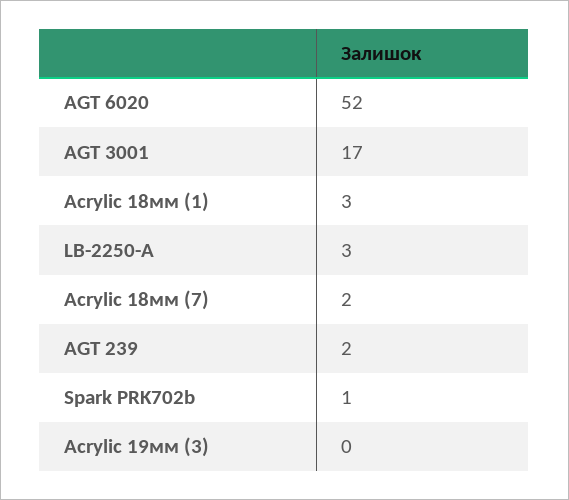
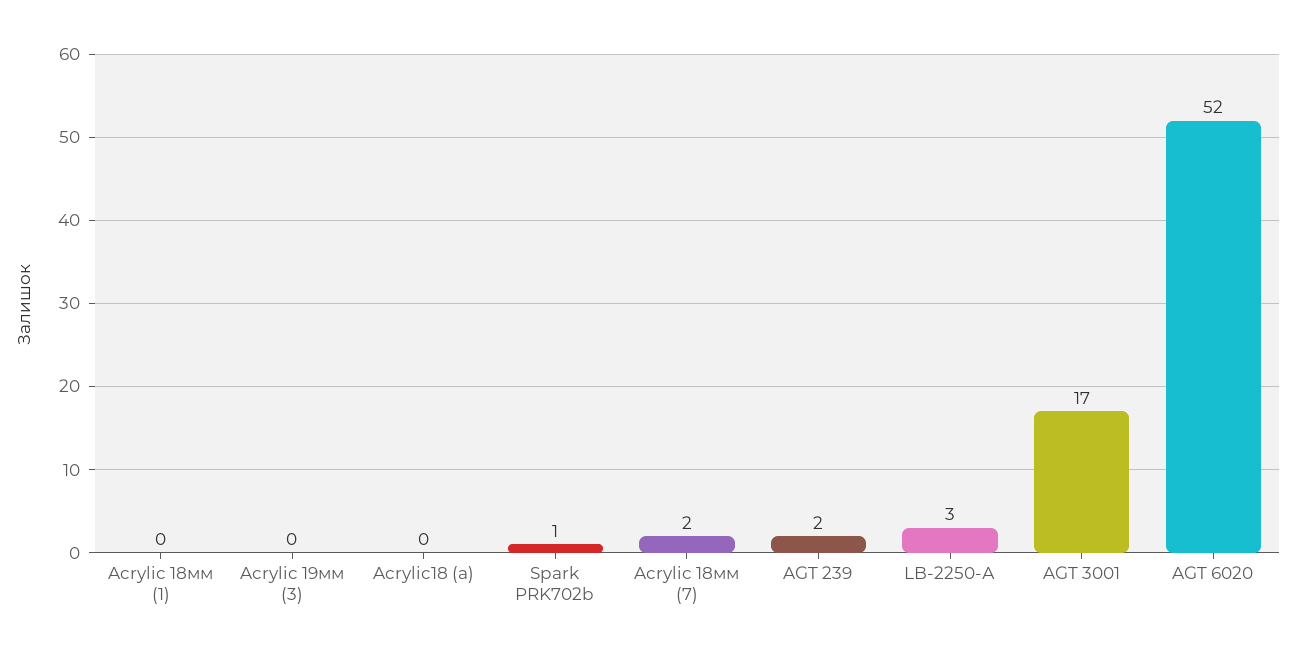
Acrylic 18мм (1): 3 -> 0
Acrylic18 (a): none -> 0

